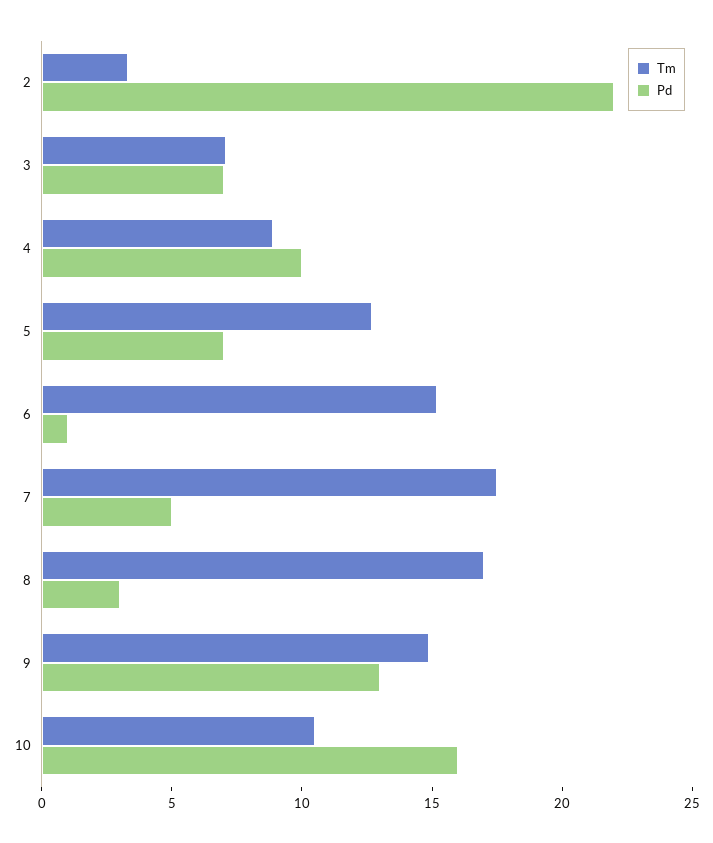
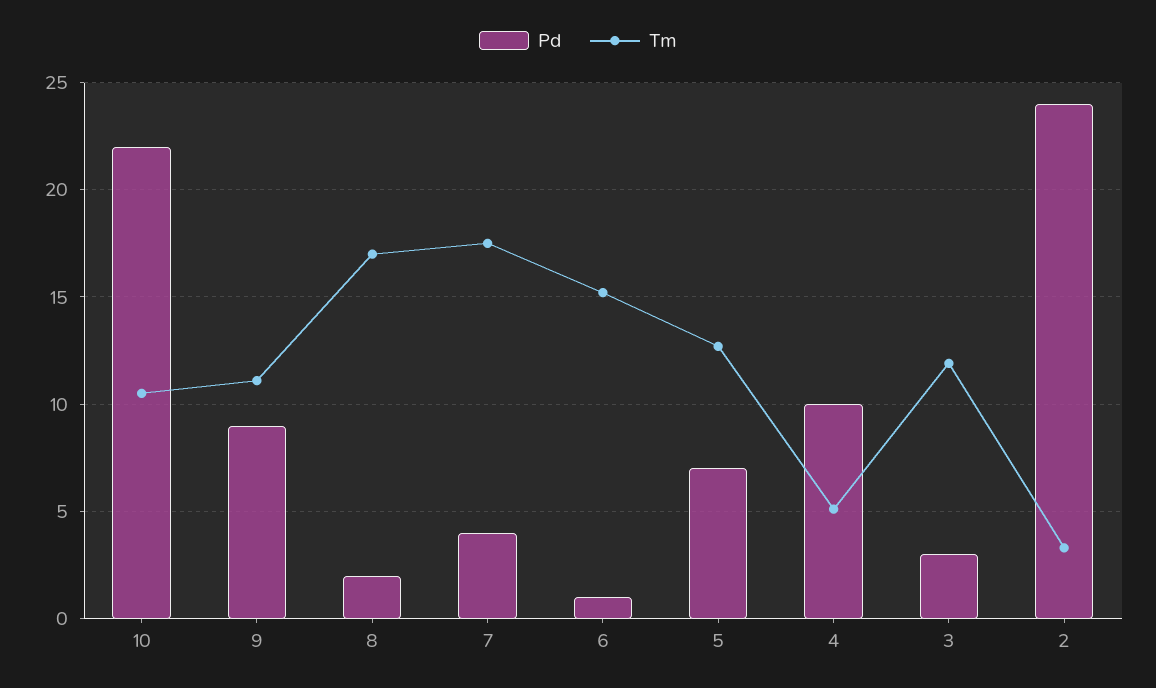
Pd, 2: 22 -> 24
Tm, 3: 7 -> 12
Pd, 3: 7 -> 3
Tm, 4: 9 -> 5
Pd, 7: 5 -> 4
Pd, 8: 3 -> 2
Tm, 9: 15 -> 11
Pd, 9: 13 -> 9
Pd, 10: 16 -> 22

